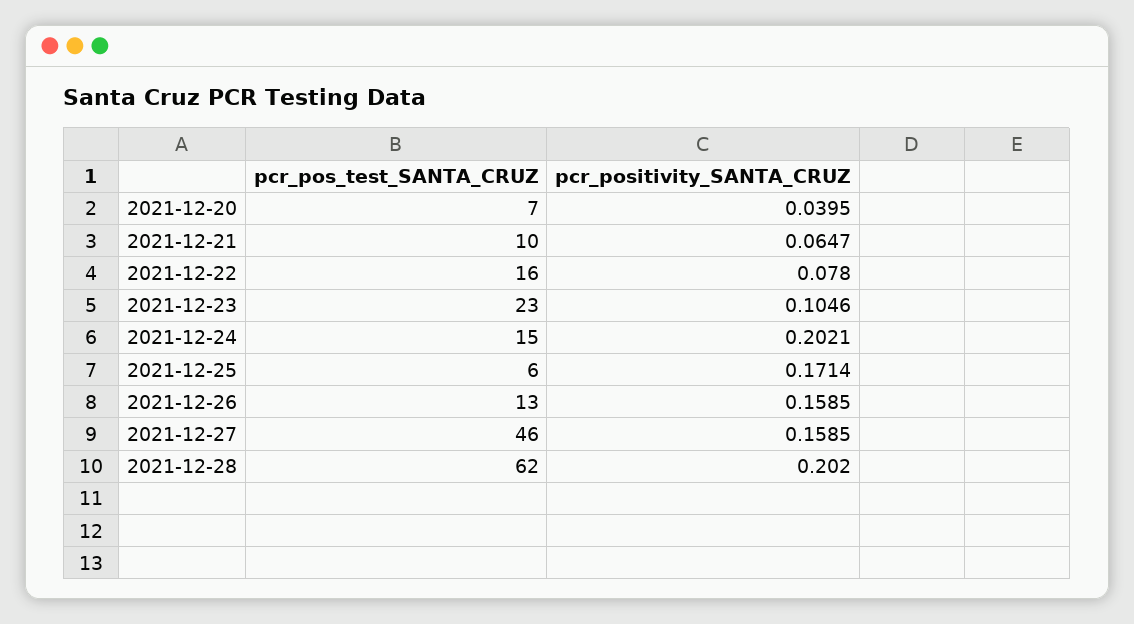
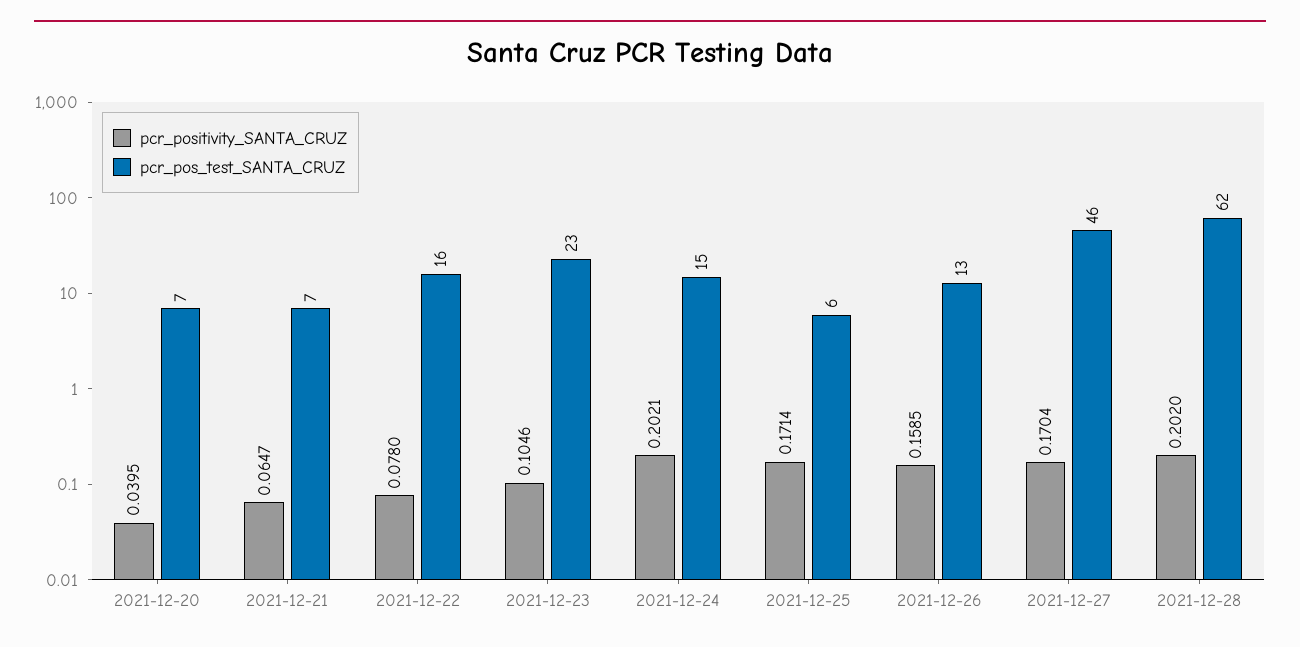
pcr_pos_test_SANTA_CRUZ, 2021-12-21: 10 -> 7
pcr_positivity_SANTA_CRUZ, 2021-12-27: 0.1585 -> 0.1704

